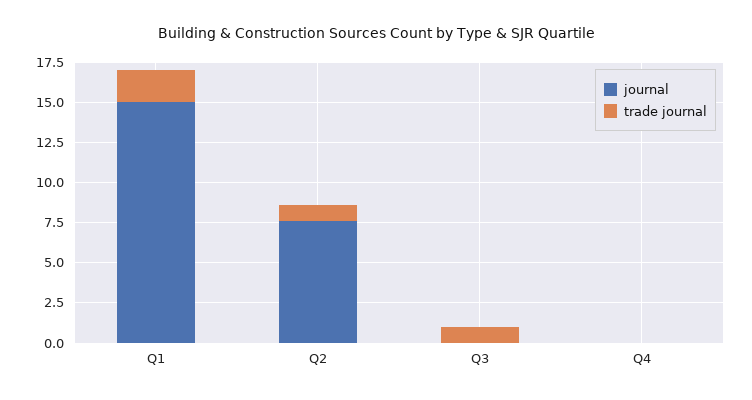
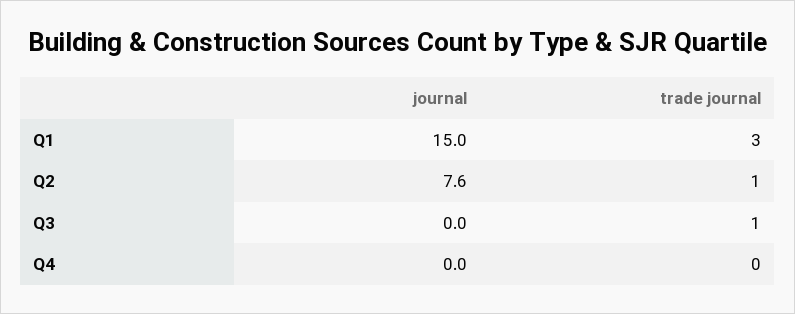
trade journal, Q1: 2 -> 3

